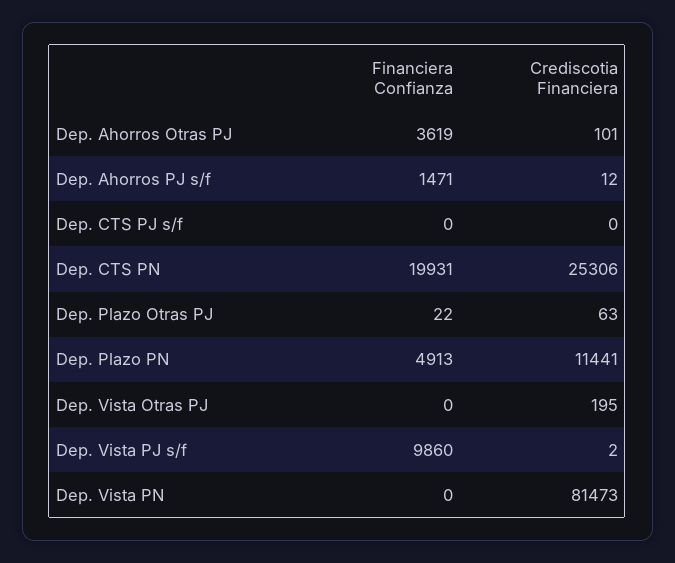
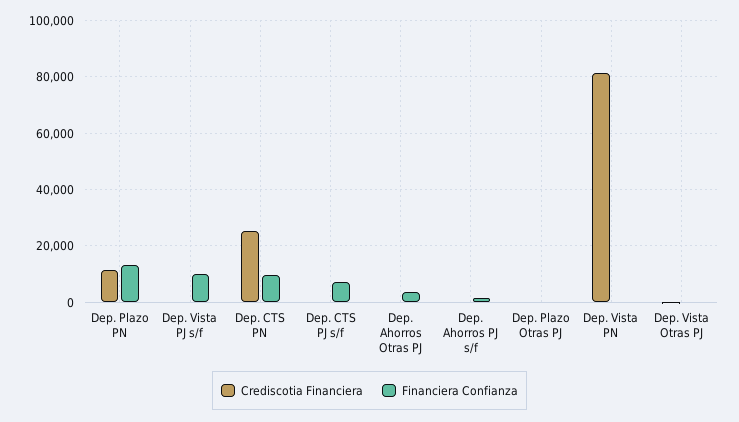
Financiera Confianza, Dep. CTS PJ s/f: 0 -> 7500
Financiera Confianza, Dep. CTS PN: 19931 -> 10000
Financiera Confianza, Dep. Plazo PN: 4913 -> 12500

